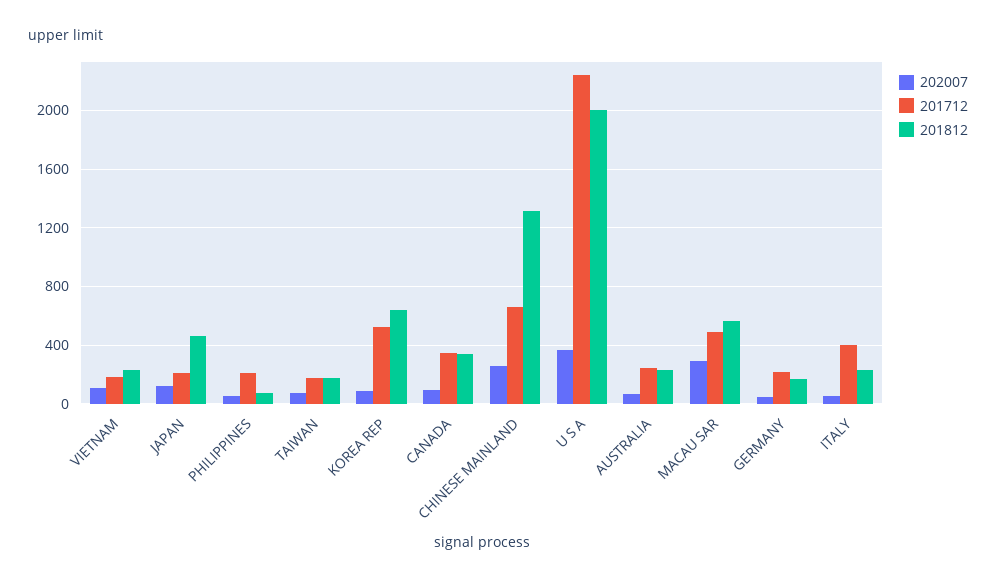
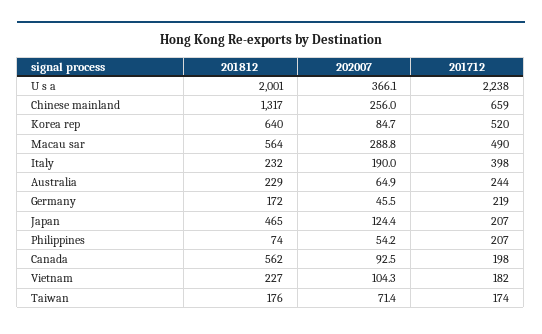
201712, CANADA: 350 -> 198
201812, CANADA: 350 -> 562
202007, ITALY: 50 -> 190

